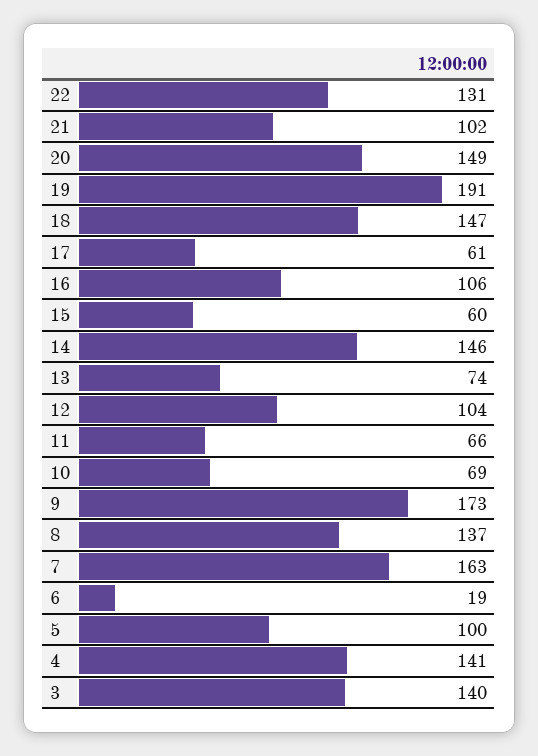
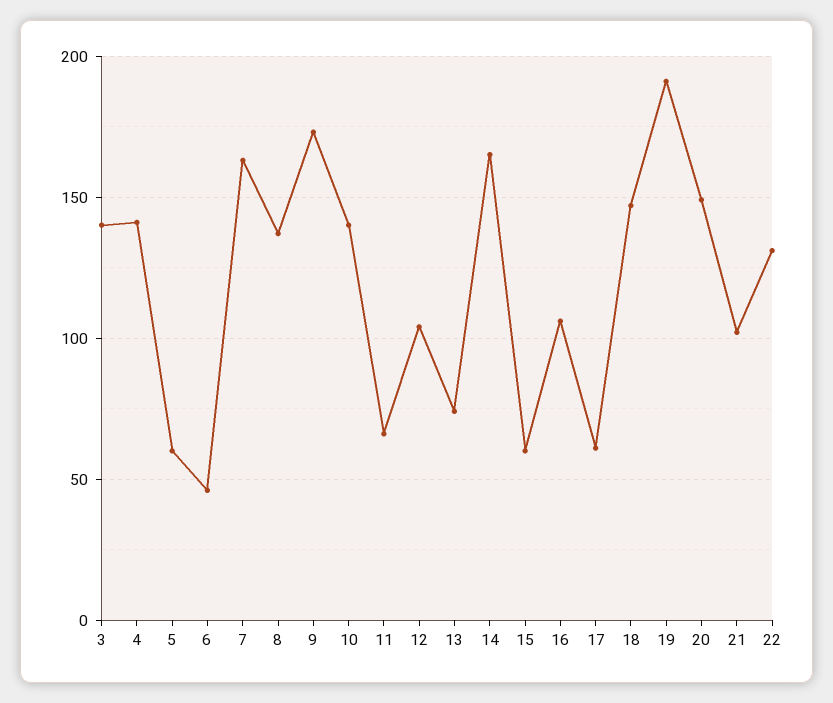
14: 146 -> 165
10: 69 -> 140
6: 19 -> 45
5: 100 -> 60

